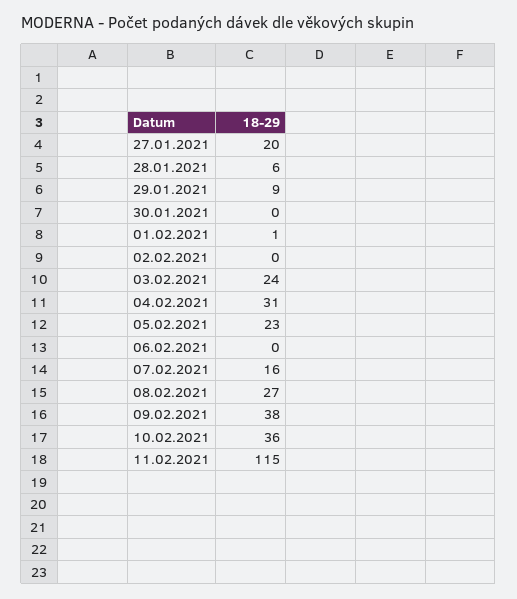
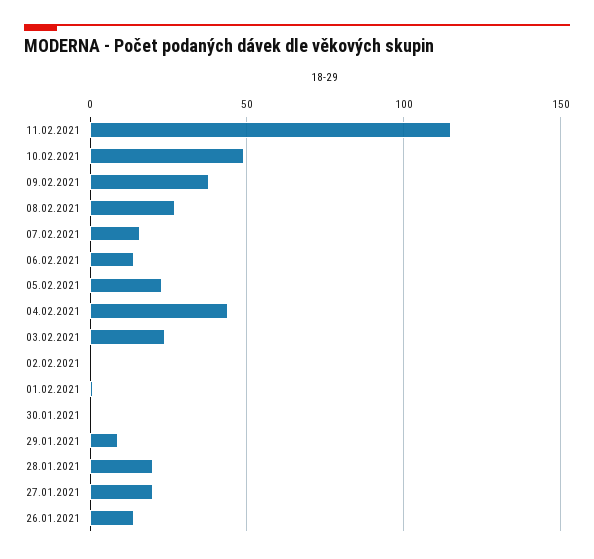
28.01.2021: 6 -> 20
04.02.2021: 31 -> 45
06.02.2021: 0 -> 15
10.02.2021: 36 -> 50
26.01.2021: none -> 15

